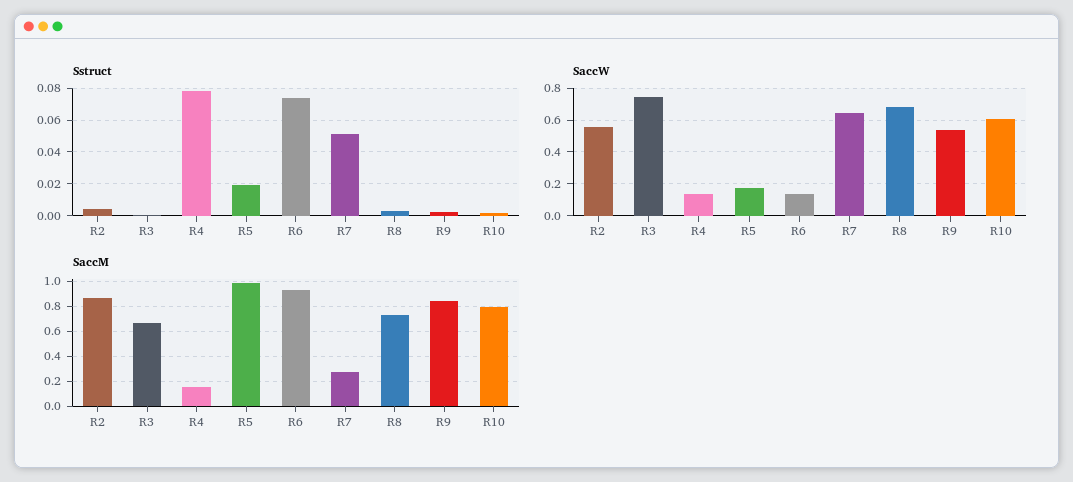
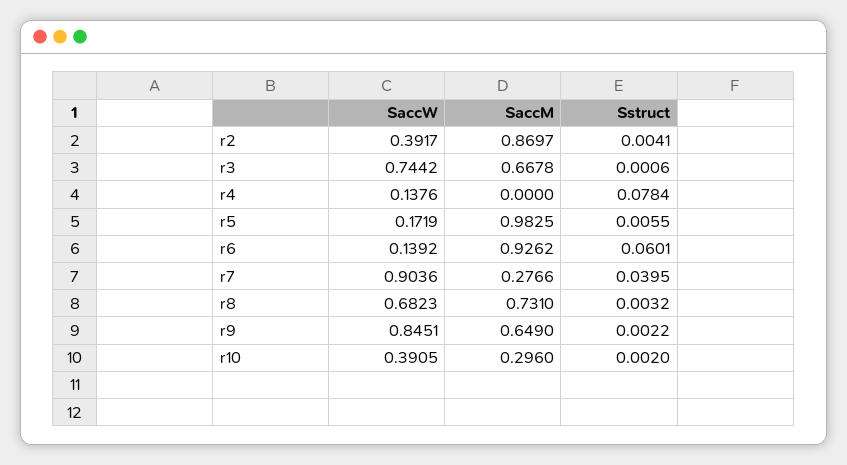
Sstruct, R5: 0.02 -> 0.0055
Sstruct, R6: 0.075 -> 0.0601
Sstruct, R7: 0.05 -> 0.0395
SaccW, R2: 0.55 -> 0.3917
SaccW, R7: 0.65 -> 0.9036
SaccW, R9: 0.55 -> 0.8451
SaccW, R10: 0.6 -> 0.3905
SaccM, R4: 0.15 -> 0
SaccM, R9: 0.85 -> 0.649
SaccM, R10: 0.8 -> 0.296

